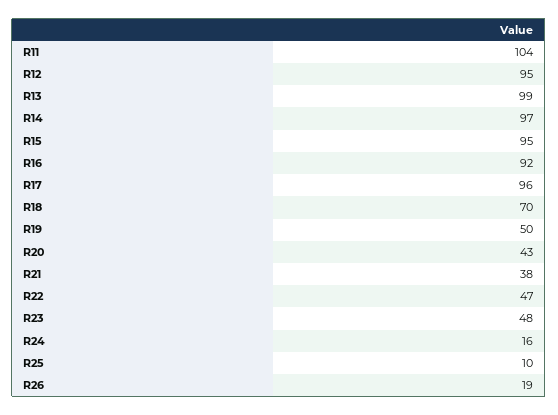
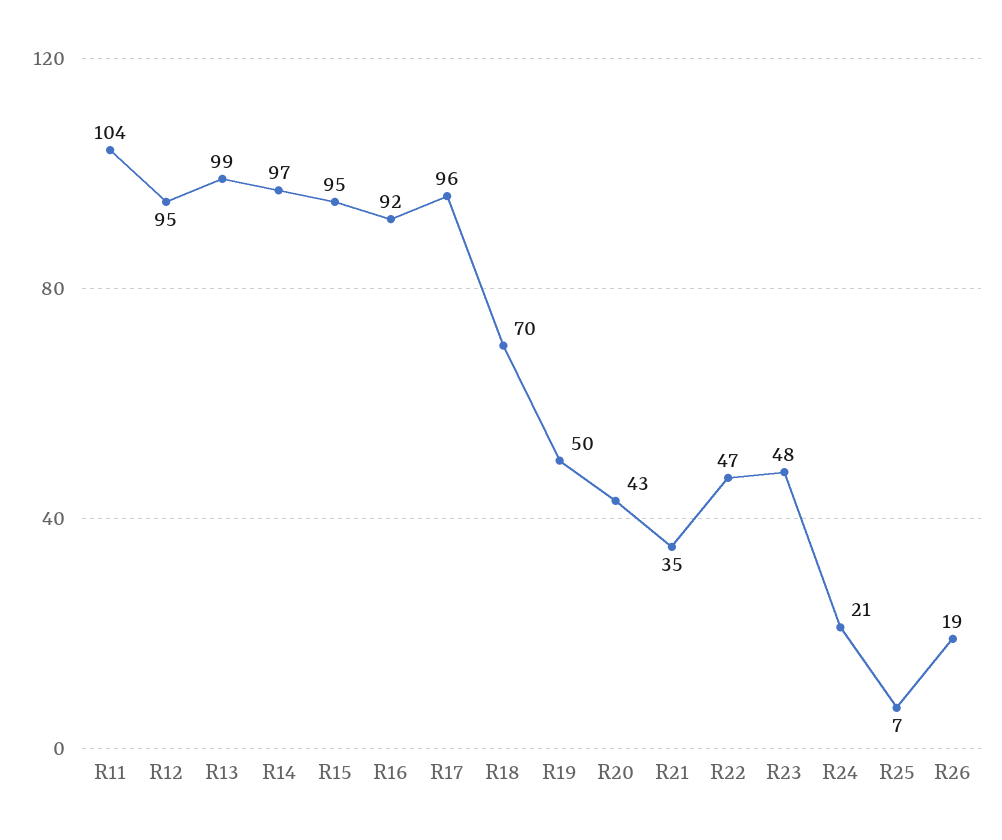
R21: 38 -> 35
R24: 16 -> 21
R25: 10 -> 7

